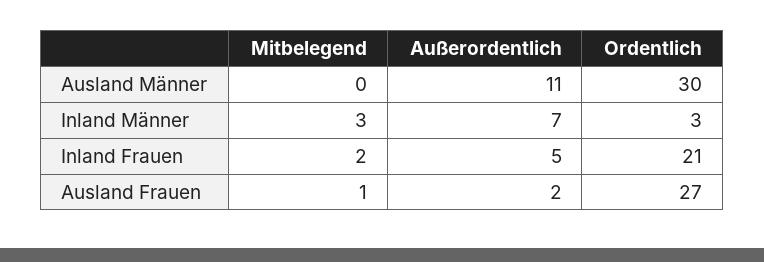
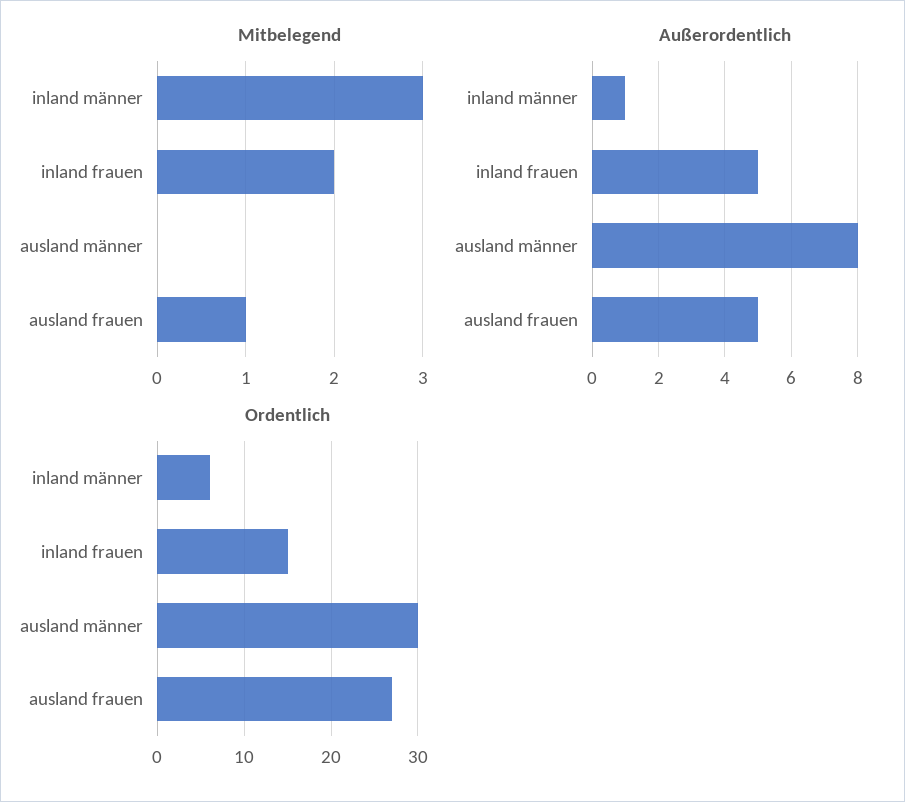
Außerordentlich, Ausland Männer: 11 -> 8
Außerordentlich, Inland Männer: 7 -> 1
Ordentlich, Inland Männer: 3 -> 6
Ordentlich, Inland Frauen: 21 -> 15
Außerordentlich, Ausland Frauen: 2 -> 5

